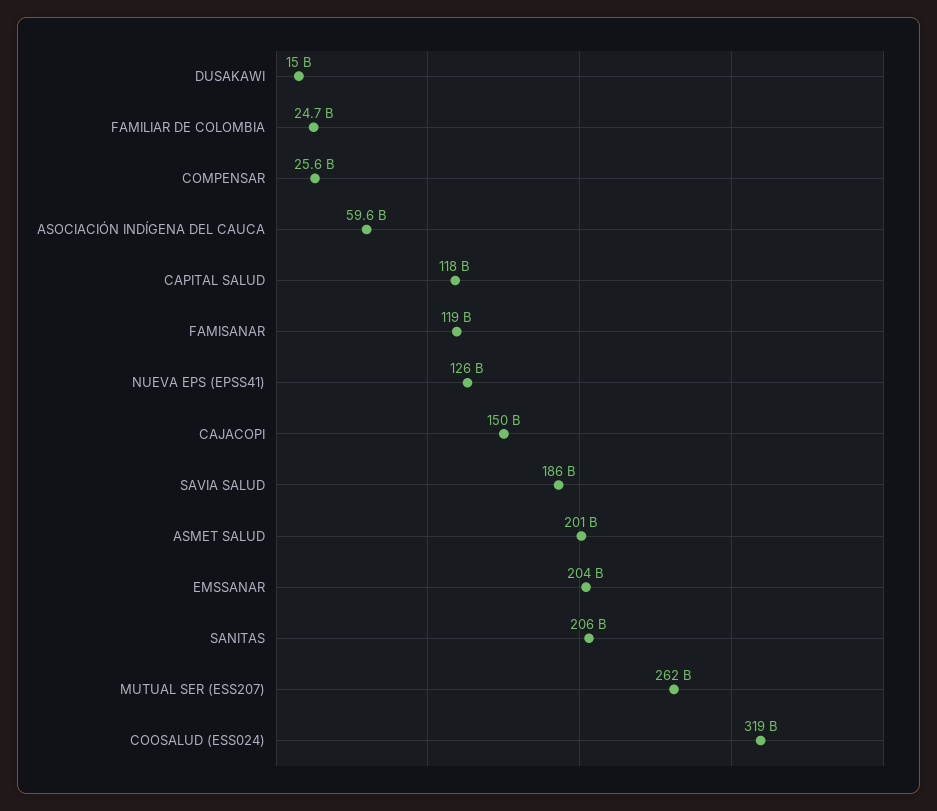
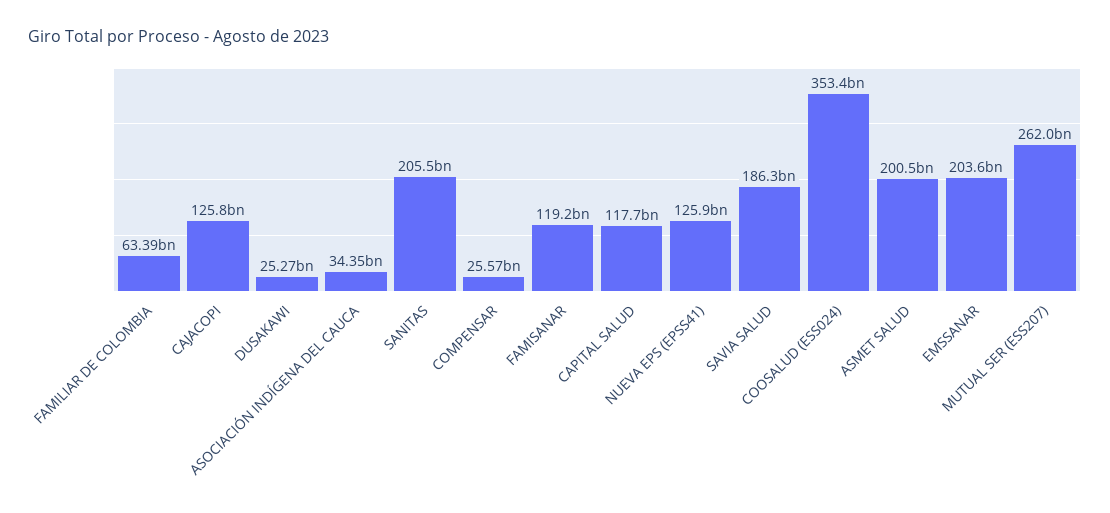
DUSAKAWI: 15000000000 -> 25270000000
FAMILIAR DE COLOMBIA: 24700000000 -> 63390000000
ASOCIACIÓN INDÍGENA DEL CAUCA: 59600000000 -> 34350000000
CAJACOPI: 150000000000 -> 125800000000
COOSALUD (ESS024): 319000000000 -> 353400000000

